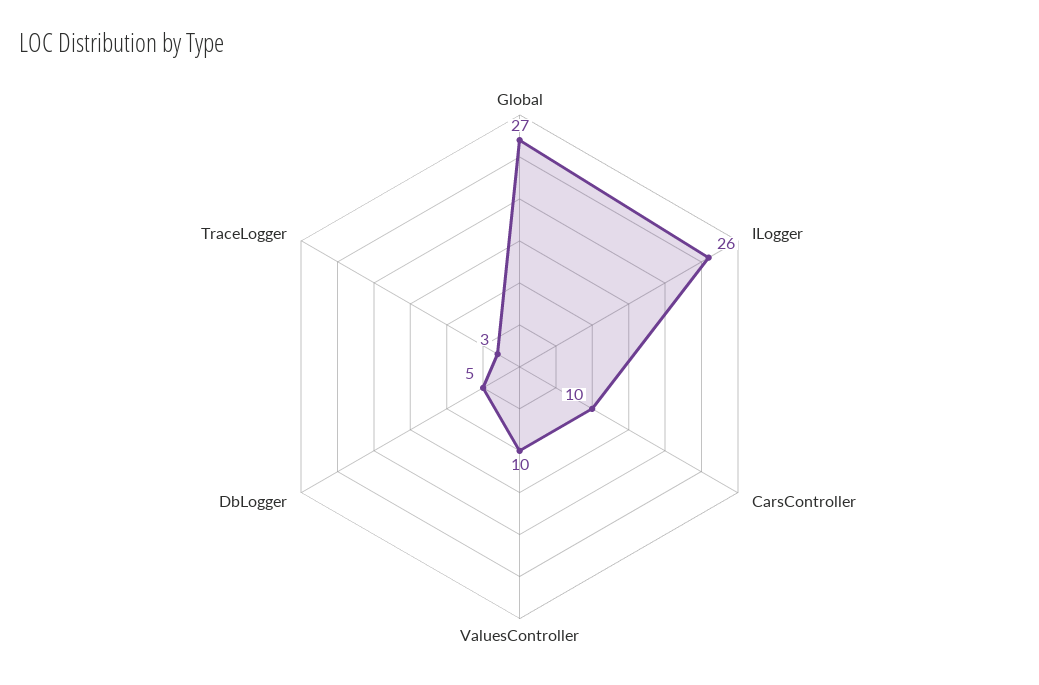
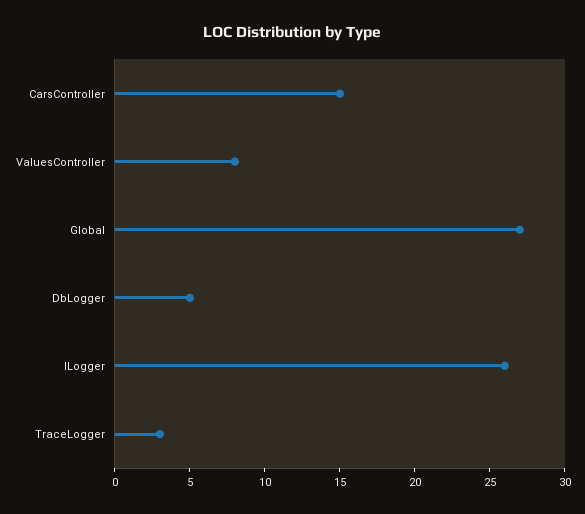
CarsController: 10 -> 15
ValuesController: 10 -> 8

